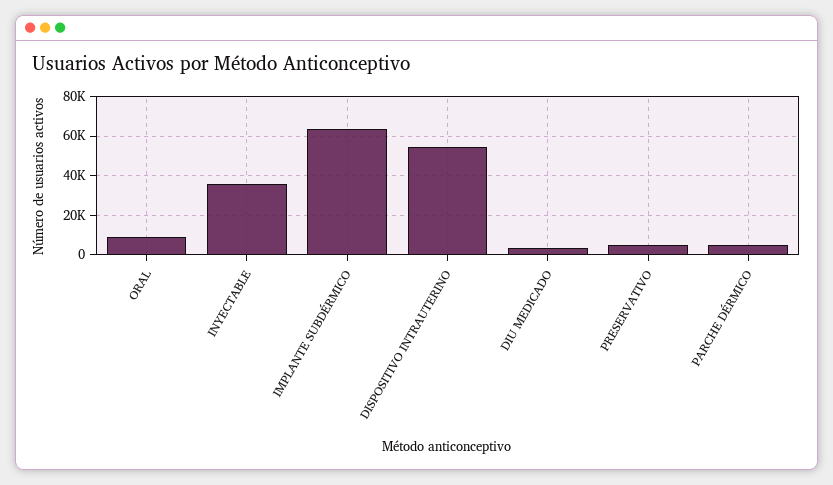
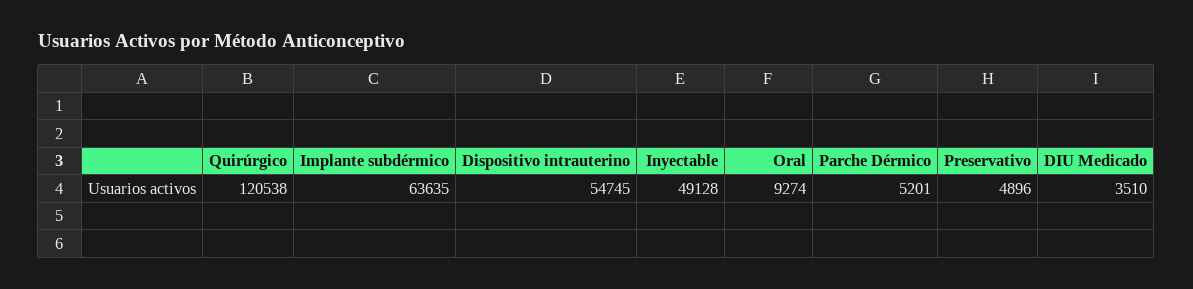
INYECTABLE: 35000 -> 49128
Quirúrgico: none -> 120538

